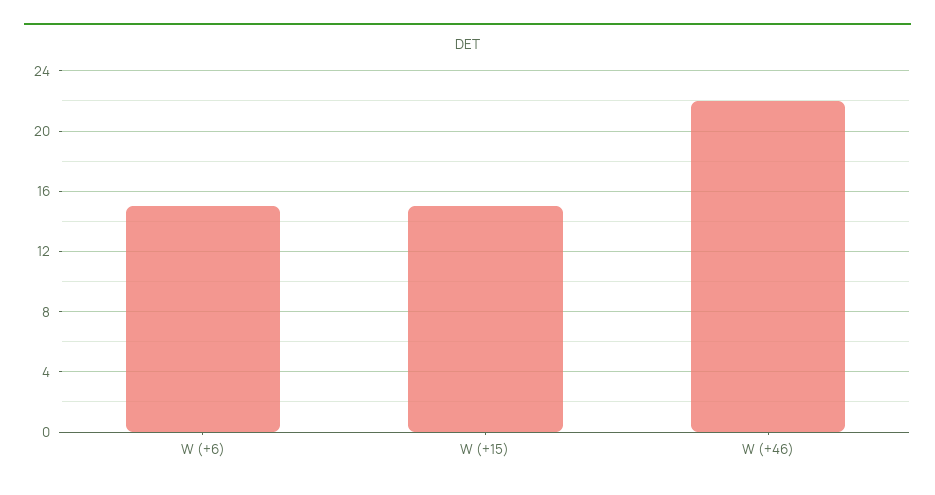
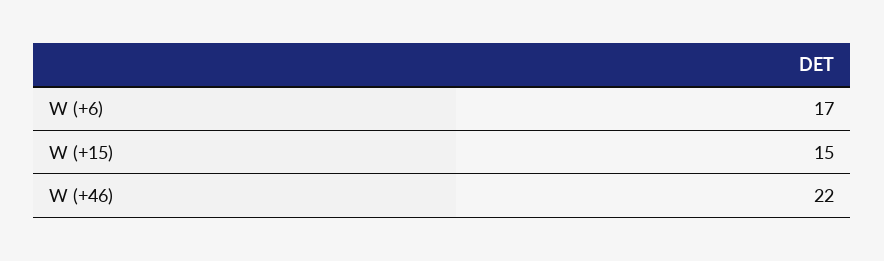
W (+6): 15 -> 17

